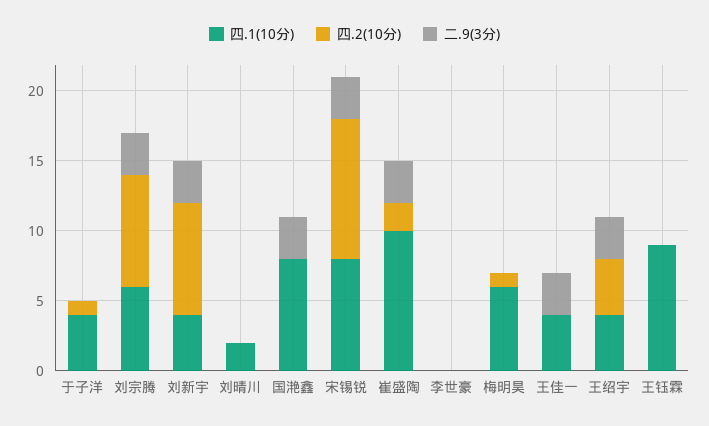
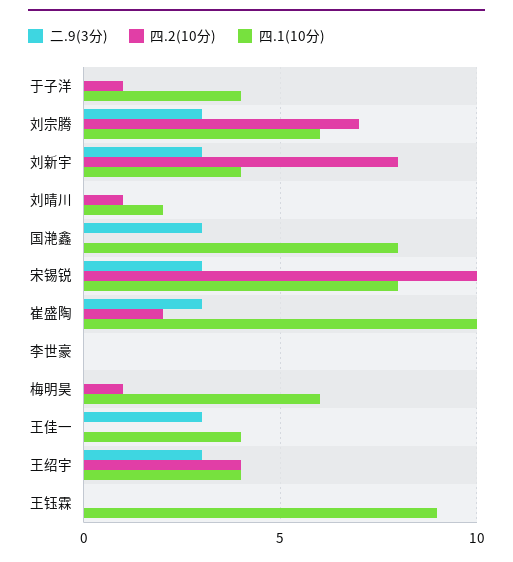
四.2(10分), 刘宗腾: 8 -> 7
四.2(10分), 刘晴川: 0 -> 1

